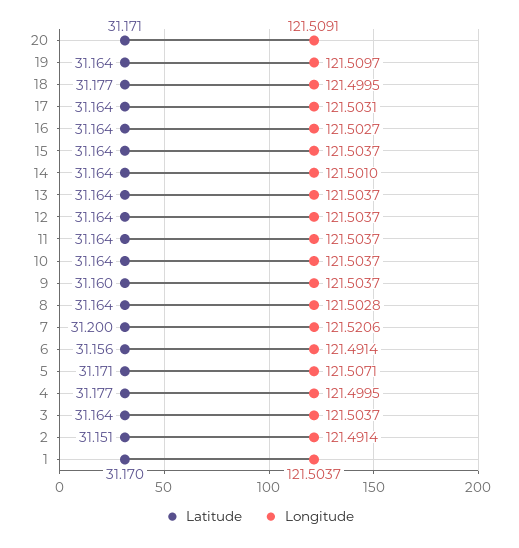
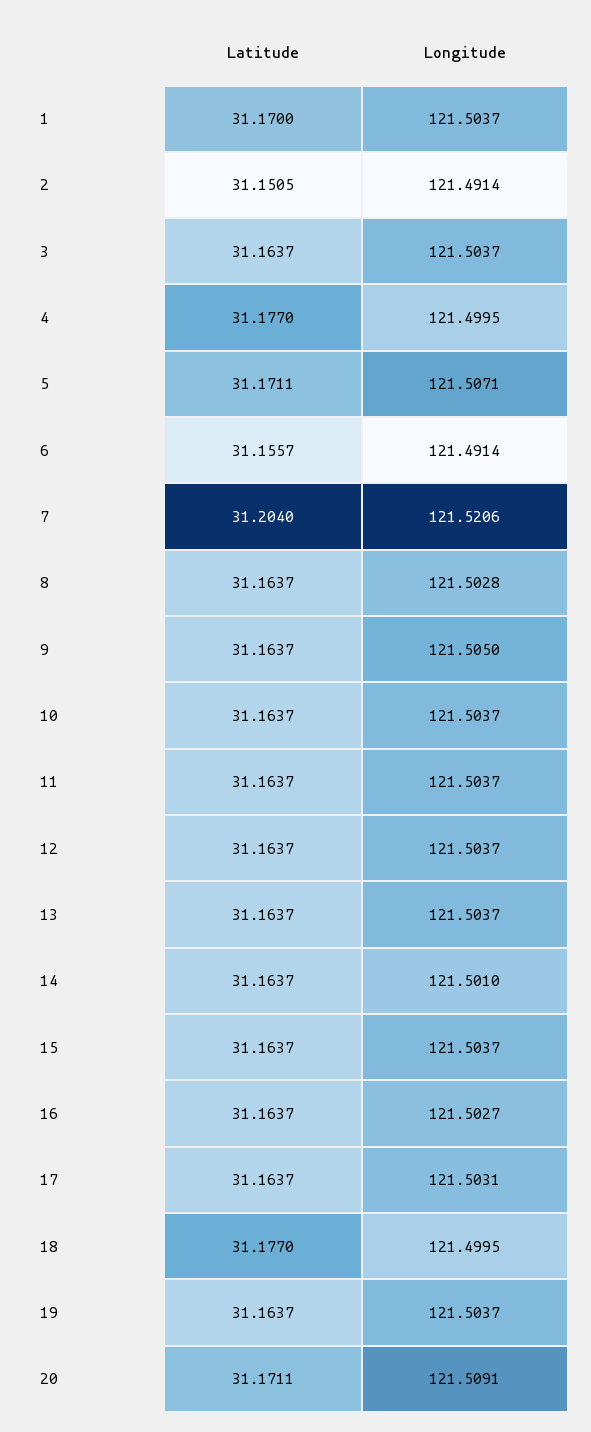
Longitude, 19: 121.5097 -> 121.5037
Latitude, 9: 31.16 -> 31.1637
Longitude, 9: 121.5037 -> 121.505
Latitude, 7: 31.2 -> 31.204

